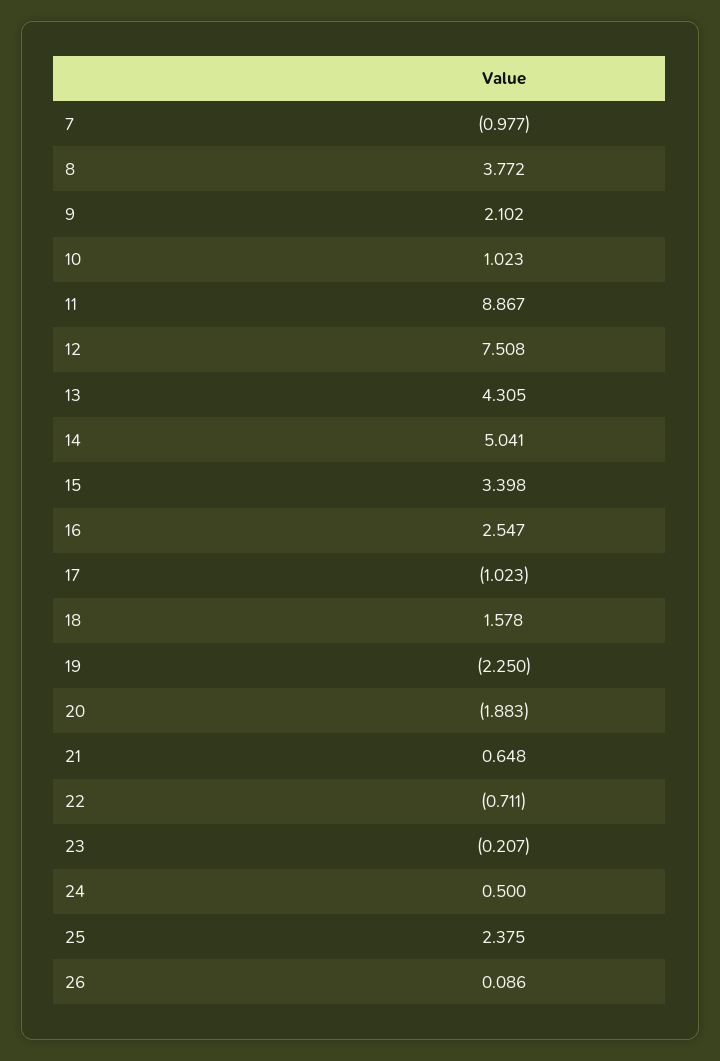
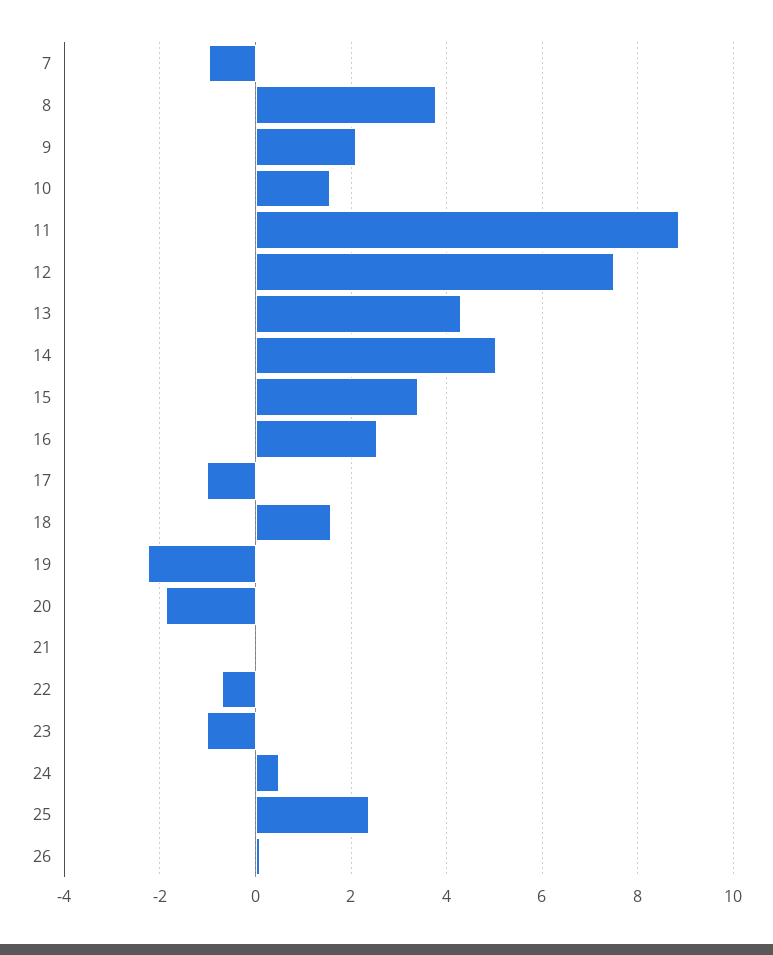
10: 1.023 -> 1.6
21: 0.648 -> 0
23: -0.207 -> -1

